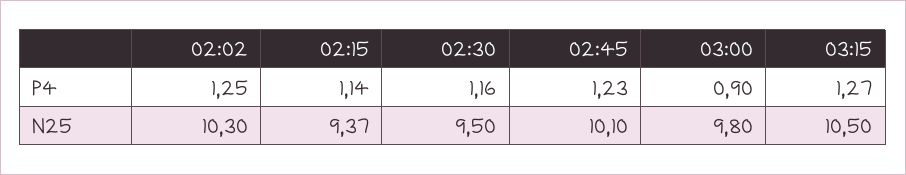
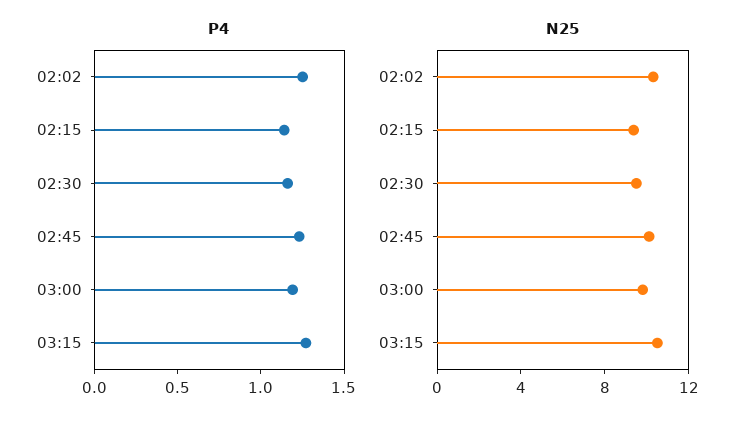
P4, 03:00: 0.9 -> 1.2

